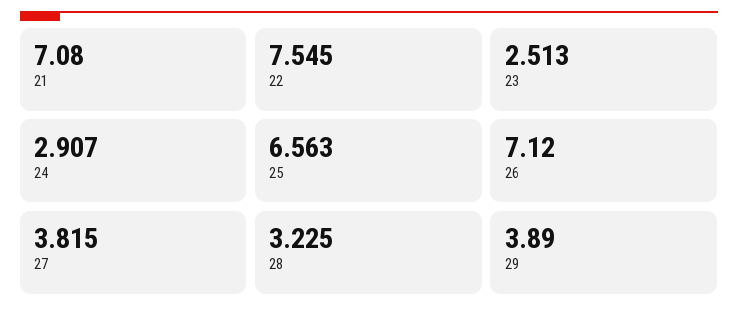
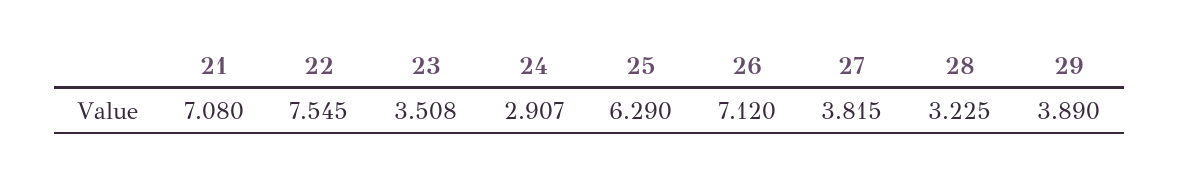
23: 2.513 -> 3.508
25: 6.563 -> 6.29

